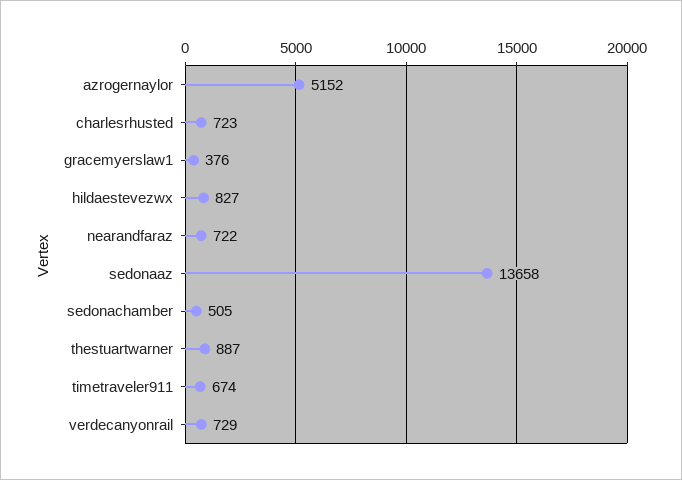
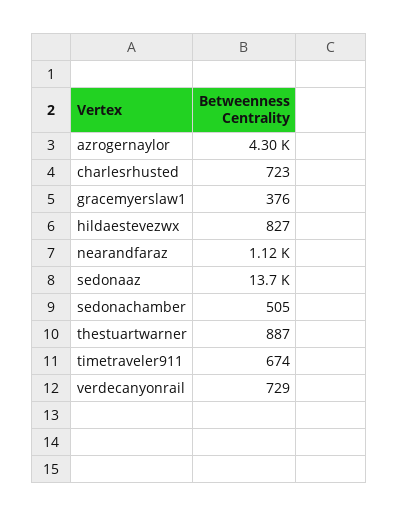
azrogernaylor: 5152 -> 4300
nearandfaraz: 722 -> 1120

